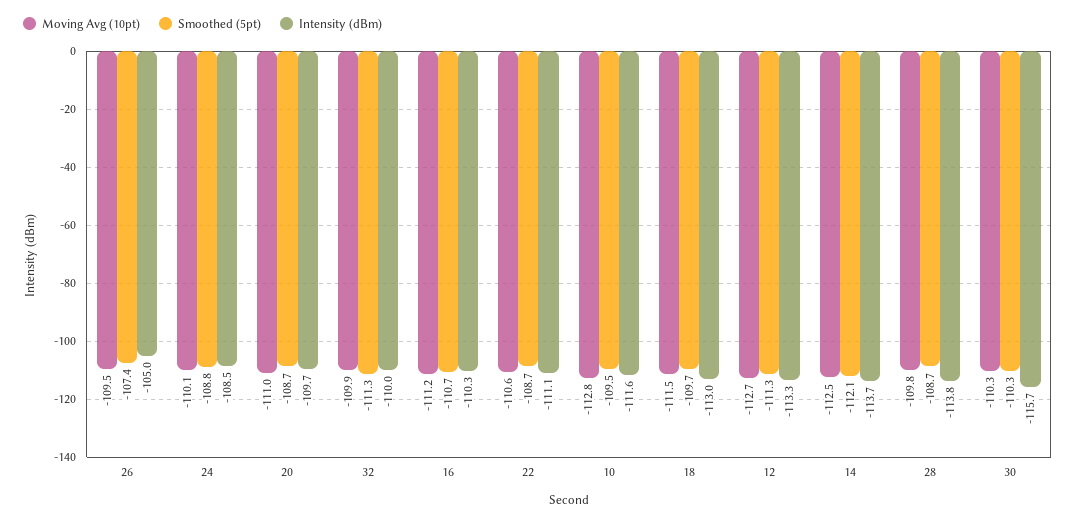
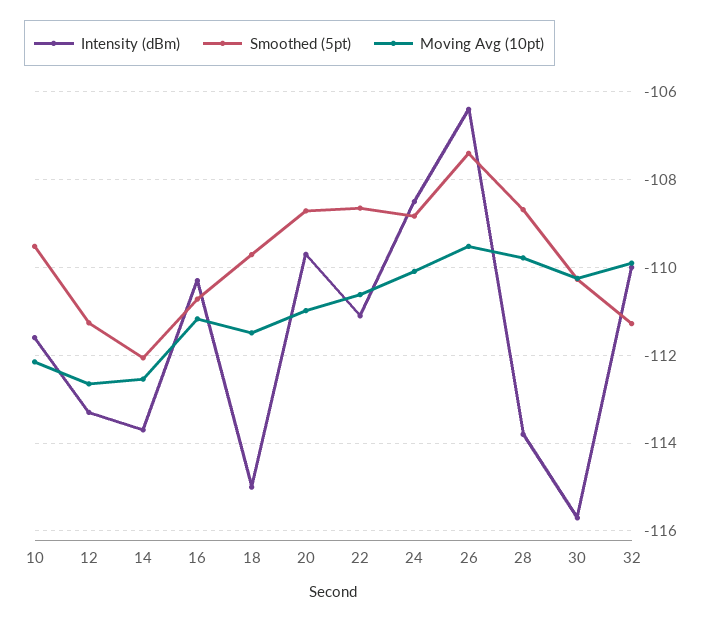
Intensity (dBm), 26: -105 -> -106.4
Moving Avg (10pt), 10: -112.8 -> -112.2
Intensity (dBm), 18: -113 -> -115

